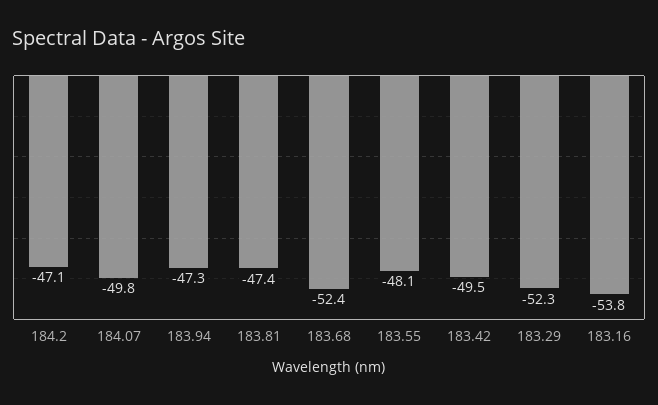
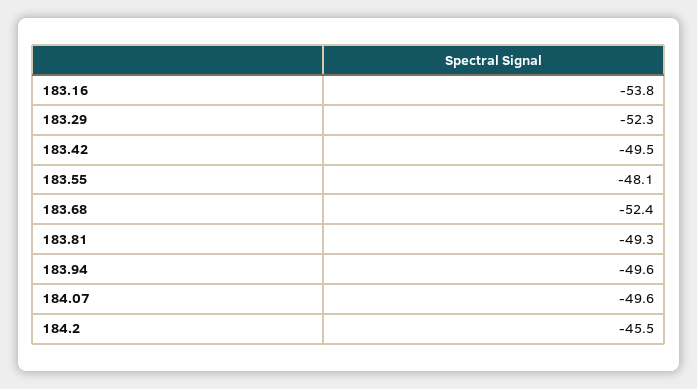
184.2: -47.1 -> -45.5
184.07: -49.8 -> -49.6
183.94: -47.3 -> -49.6
183.81: -47.4 -> -49.3

